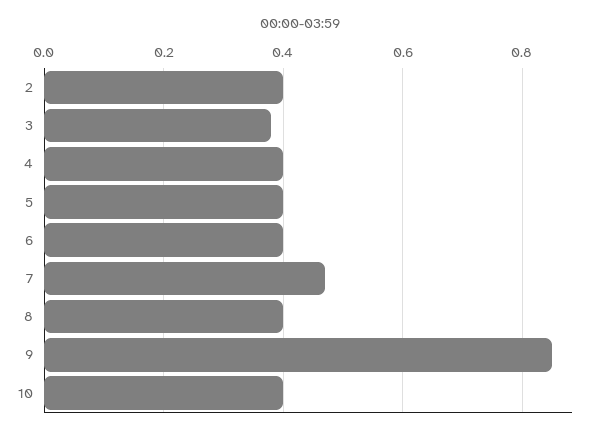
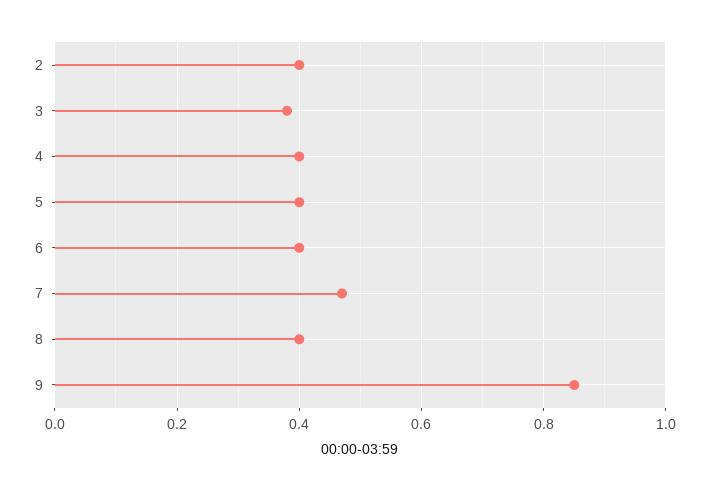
10: 0.4 -> none

